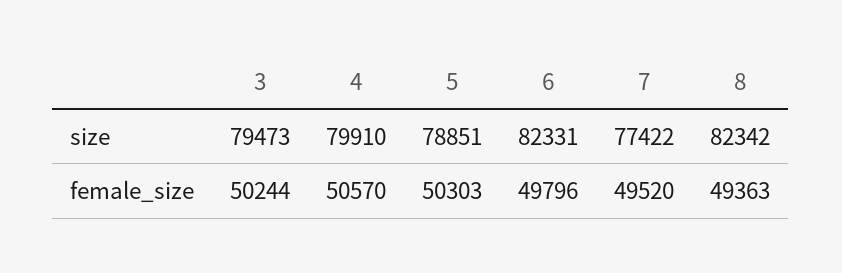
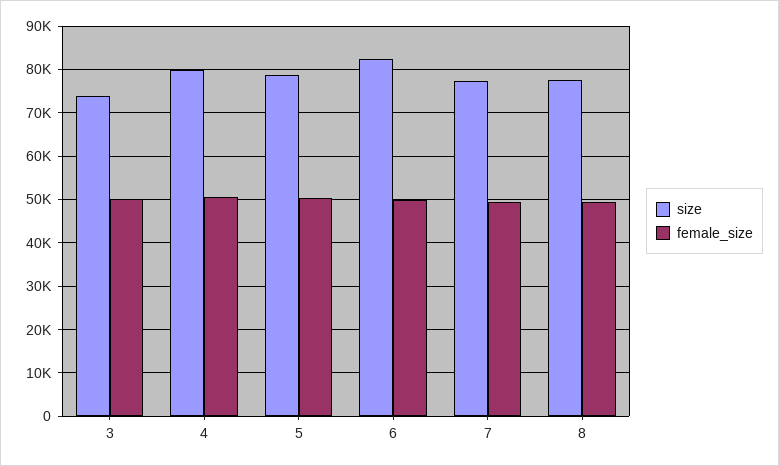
size, 3: 79473 -> 74000
size, 8: 82342 -> 78000

